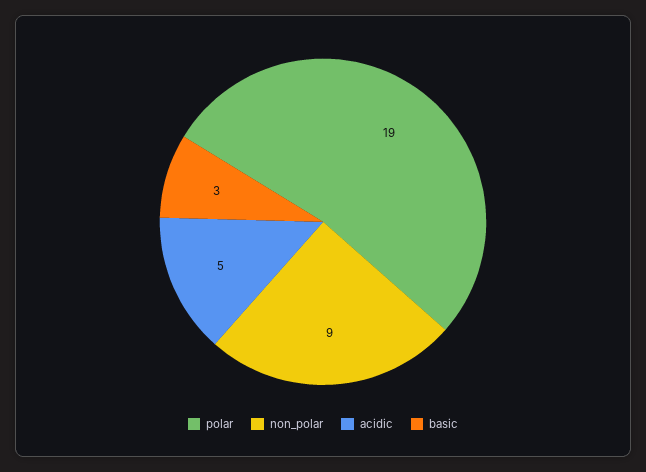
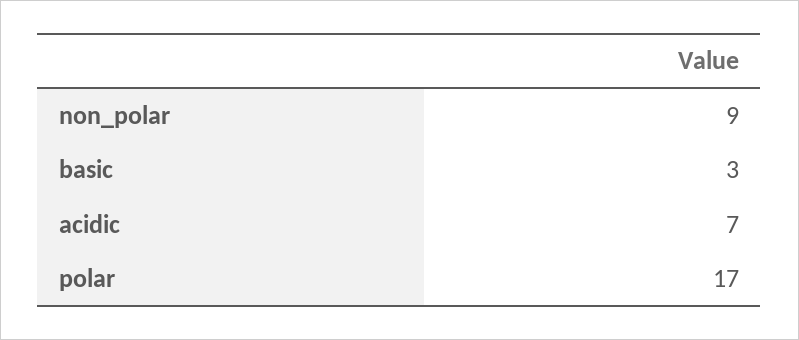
polar: 19 -> 17
acidic: 5 -> 7

